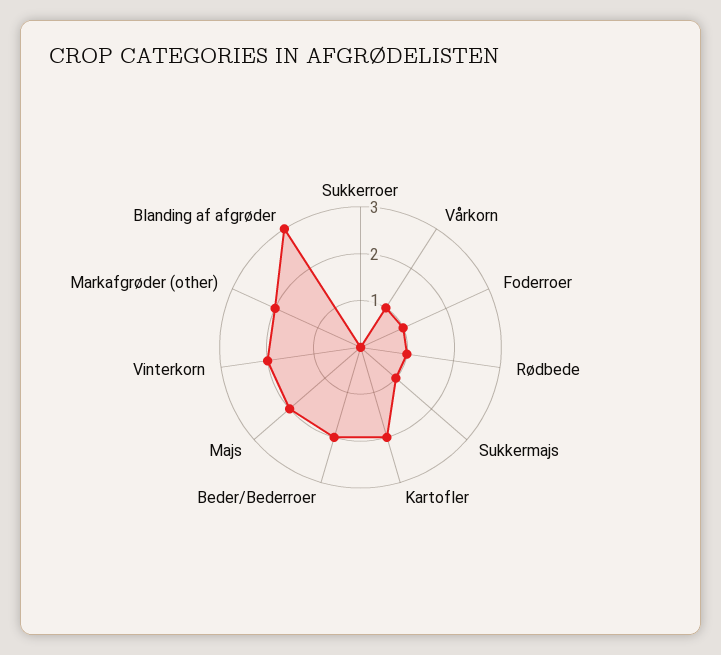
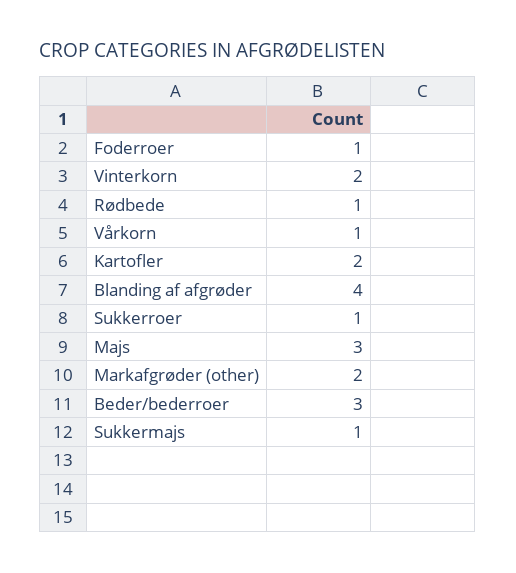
Sukkerroer: 0 -> 1
Beder/Bederroer: 2 -> 3
Majs: 2 -> 3
Blanding af afgrøder: 3 -> 4

